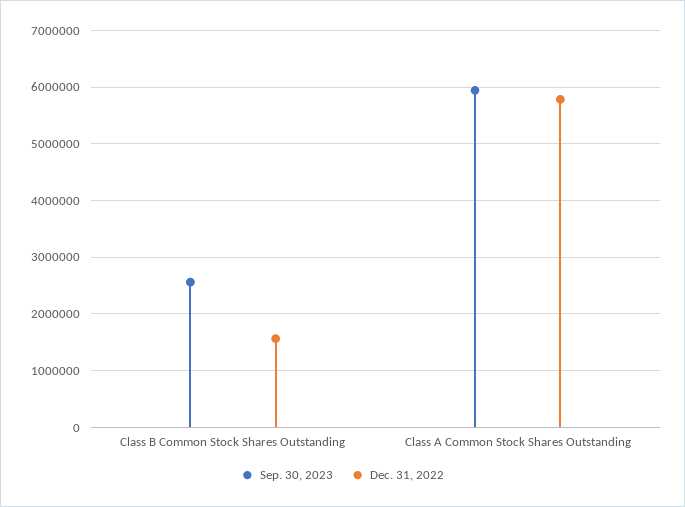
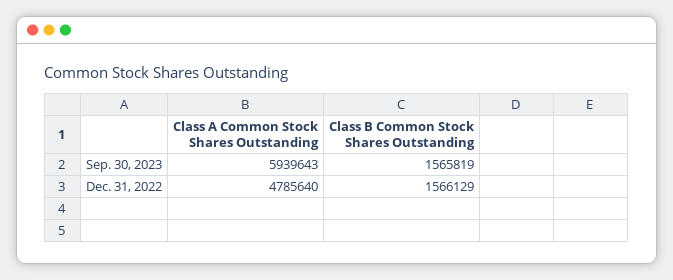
Sep. 30, 2023, Class B Common Stock Shares Outstanding: 2600000 -> 1565819
Dec. 31, 2022, Class A Common Stock Shares Outstanding: 5800000 -> 4785640

